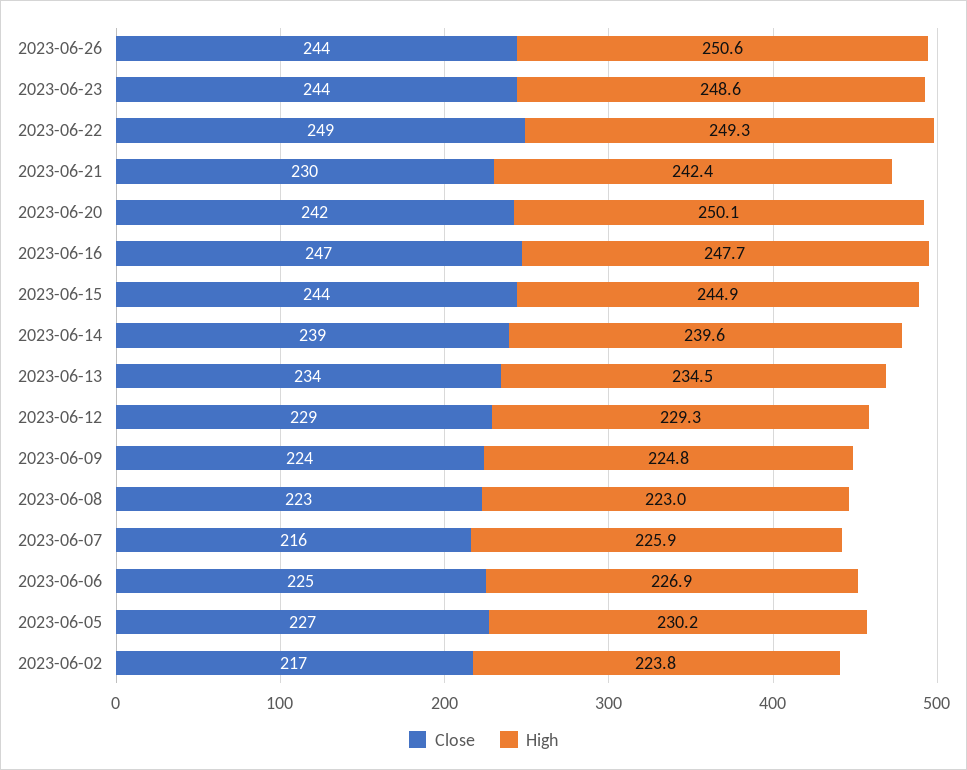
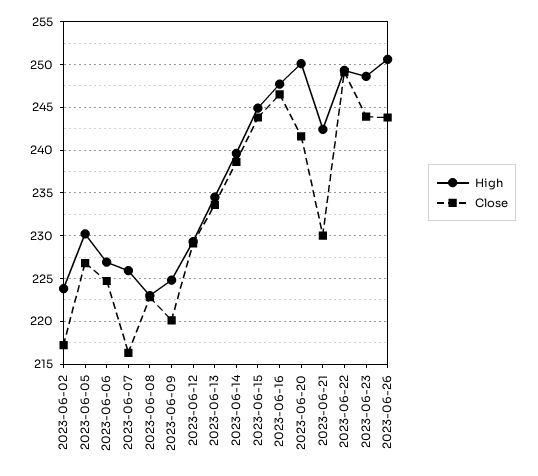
Close, 2023-06-09: 224 -> 220

